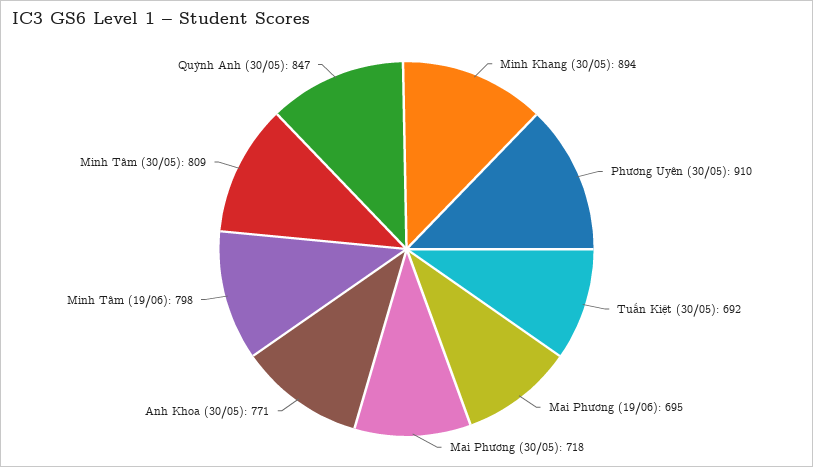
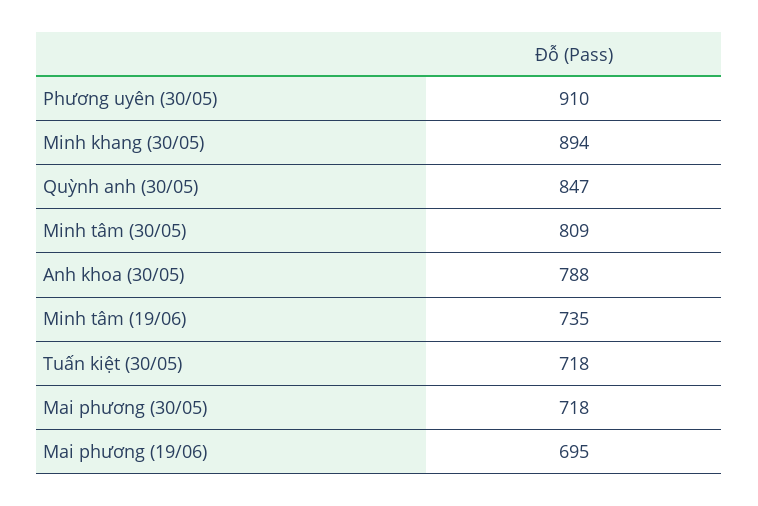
Tuấn Kiệt (30/05): 692 -> 718
Anh Khoa (30/05): 771 -> 788
Minh Tâm (19/06): 798 -> 735

